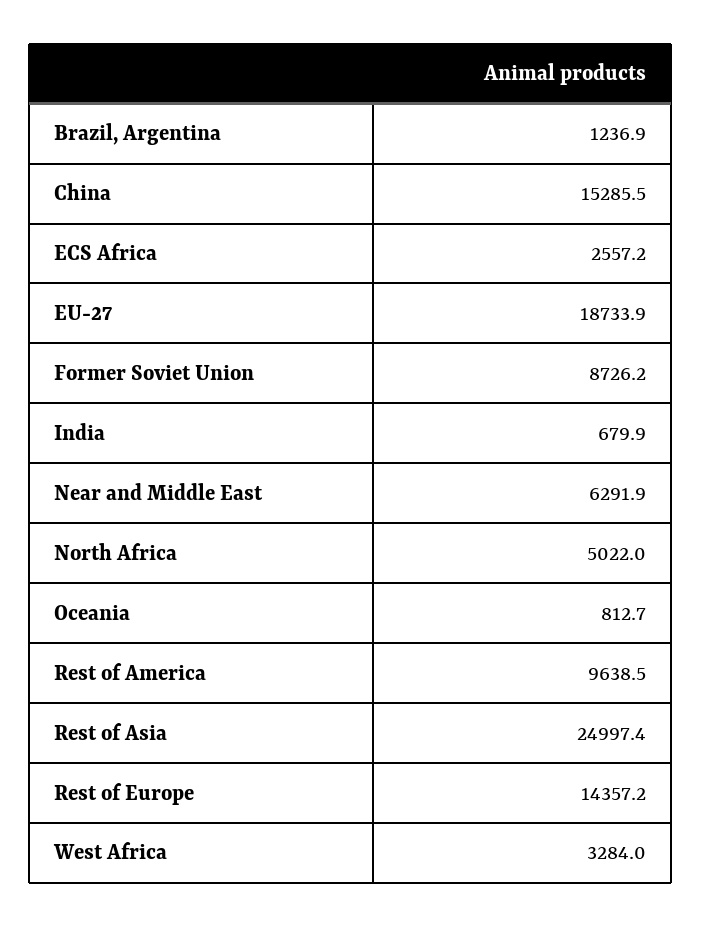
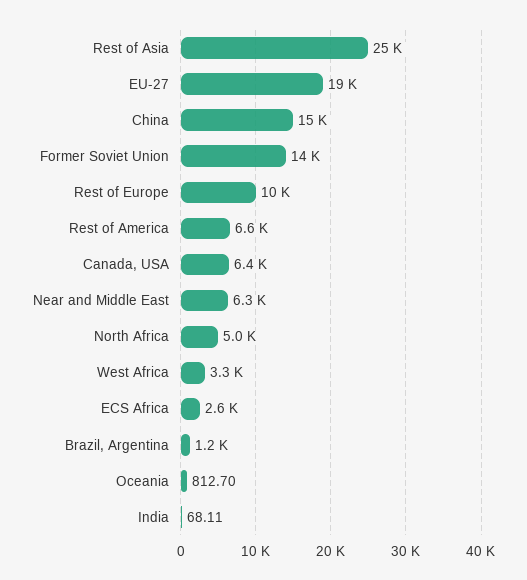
Former Soviet Union: 8726.2 -> 14000
India: 679.9 -> 68.11
Rest of America: 9638.5 -> 6600
Rest of Europe: 14357.2 -> 10000
Canada, USA: none -> 6400

